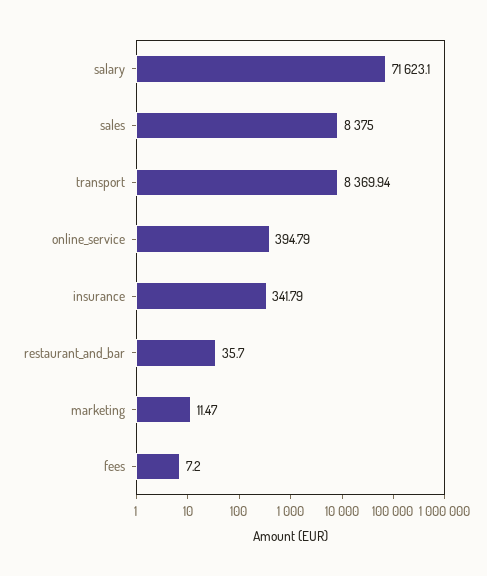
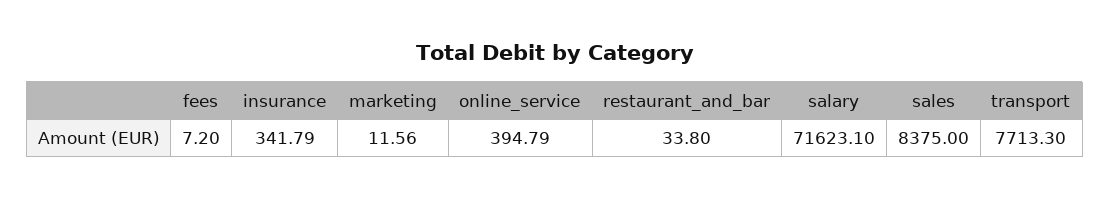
transport: 8369.94 -> 7713.3
restaurant_and_bar: 35.7 -> 33.8
marketing: 11.47 -> 11.56

